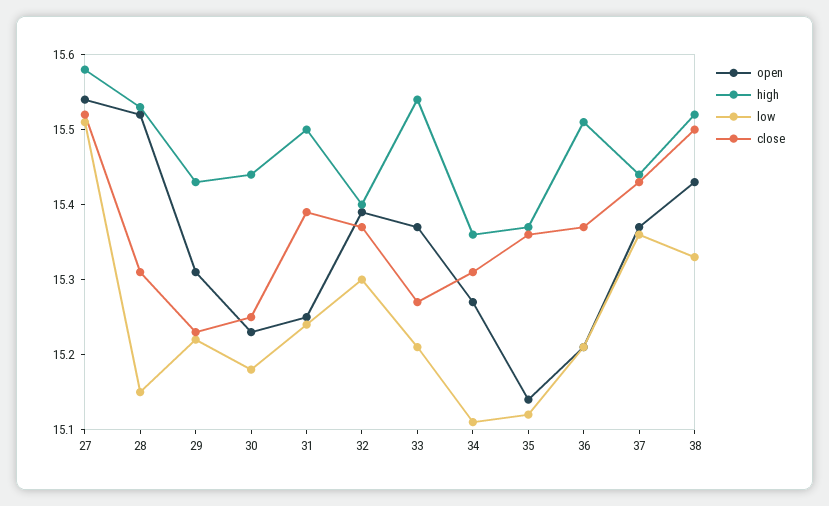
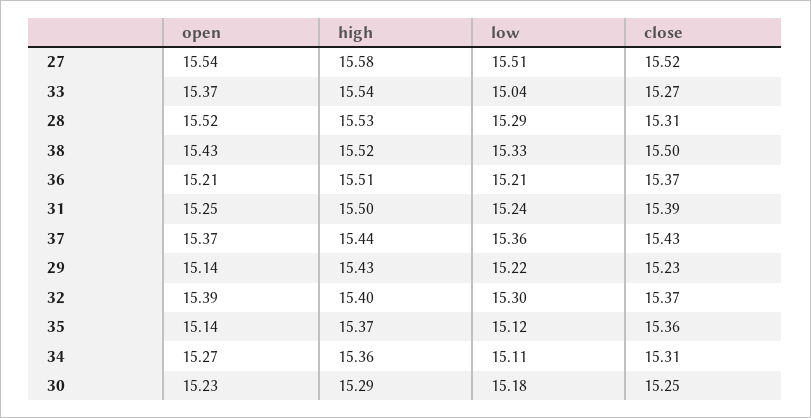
low, 28: 15.15 -> 15.29
open, 29: 15.3 -> 15.14
high, 30: 15.45 -> 15.29
low, 33: 15.2 -> 15.04

